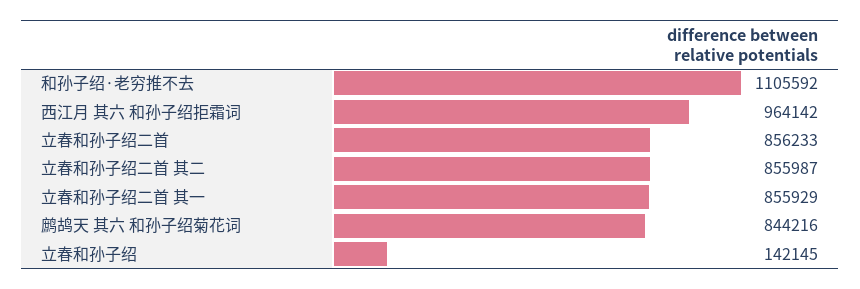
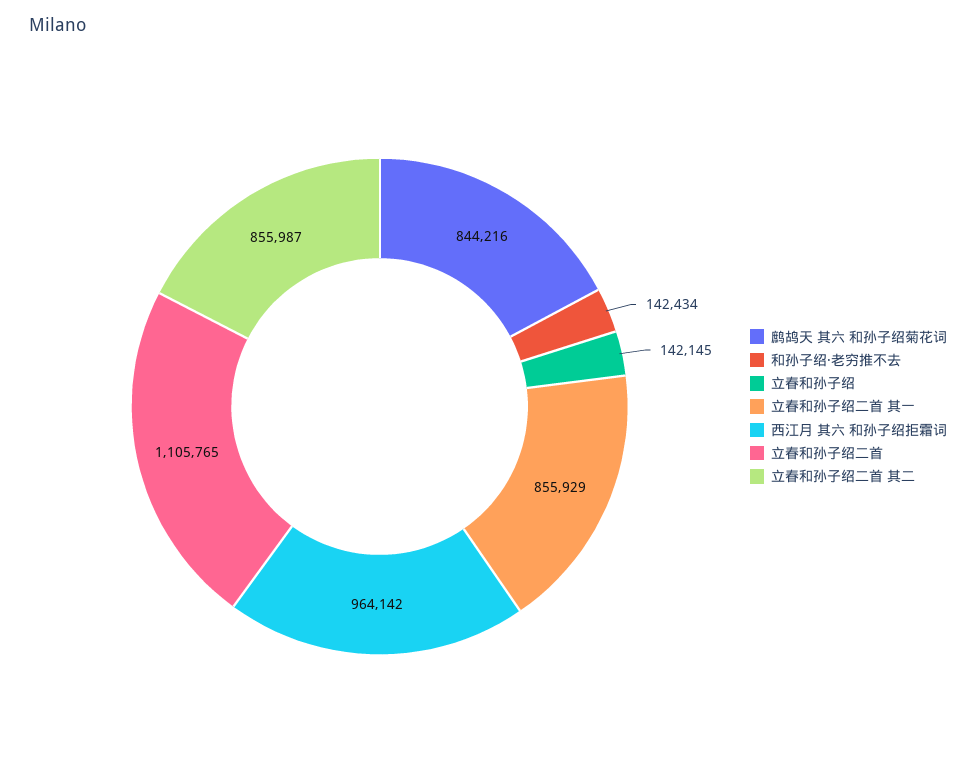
和孙子绍·老穷推不去: 1105592 -> 142434
立春和孙子绍二首: 856233 -> 1105765

